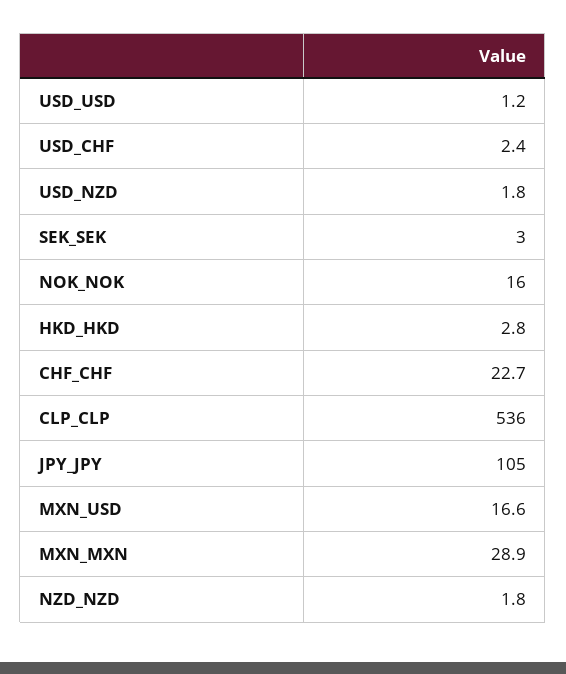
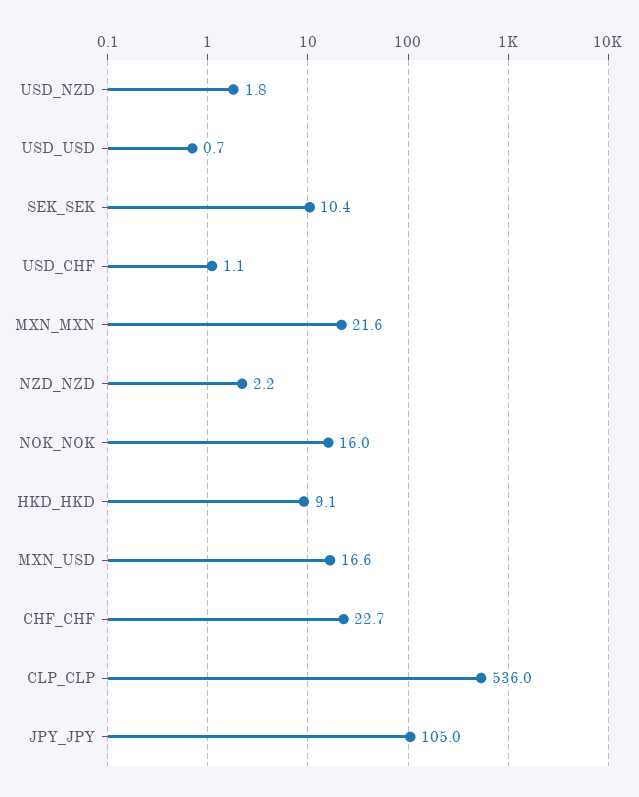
USD_USD: 1.2 -> 0.7
USD_CHF: 2.4 -> 1.1
SEK_SEK: 3 -> 10.4
HKD_HKD: 2.8 -> 9.1
MXN_MXN: 28.9 -> 21.6
NZD_NZD: 1.8 -> 2.2

